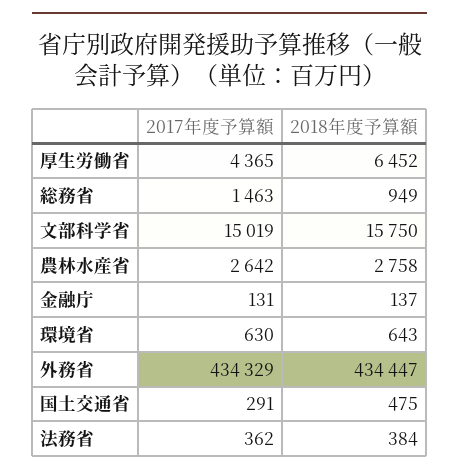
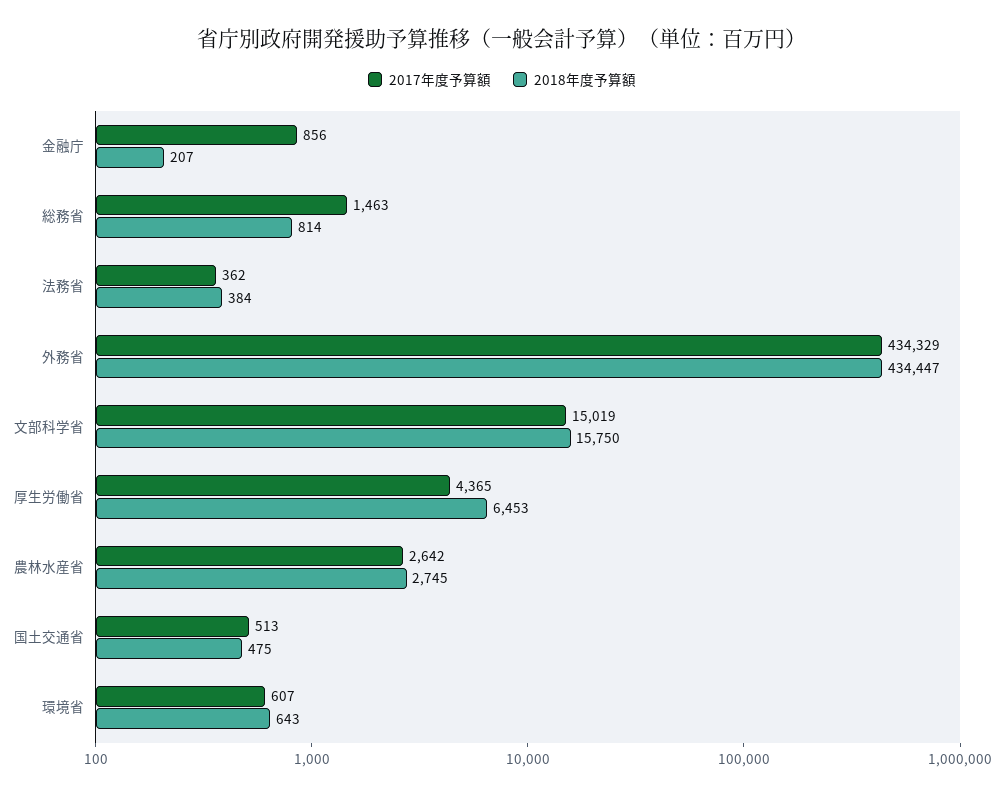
2018年度予算額, 厚生労働省: 6452 -> 6453
2018年度予算額, 総務省: 949 -> 814
2018年度予算額, 農林水産省: 2758 -> 2745
2017年度予算額, 金融庁: 131 -> 856
2018年度予算額, 金融庁: 137 -> 207
2017年度予算額, 環境省: 630 -> 607
2017年度予算額, 国土交通省: 291 -> 513

